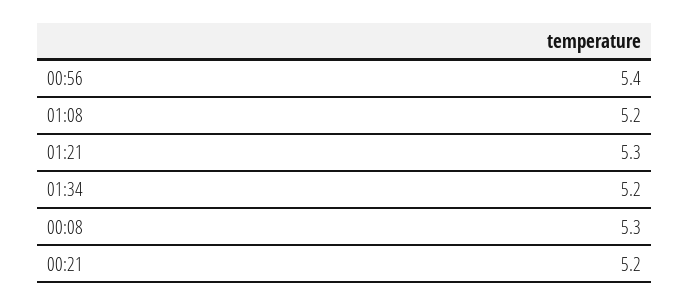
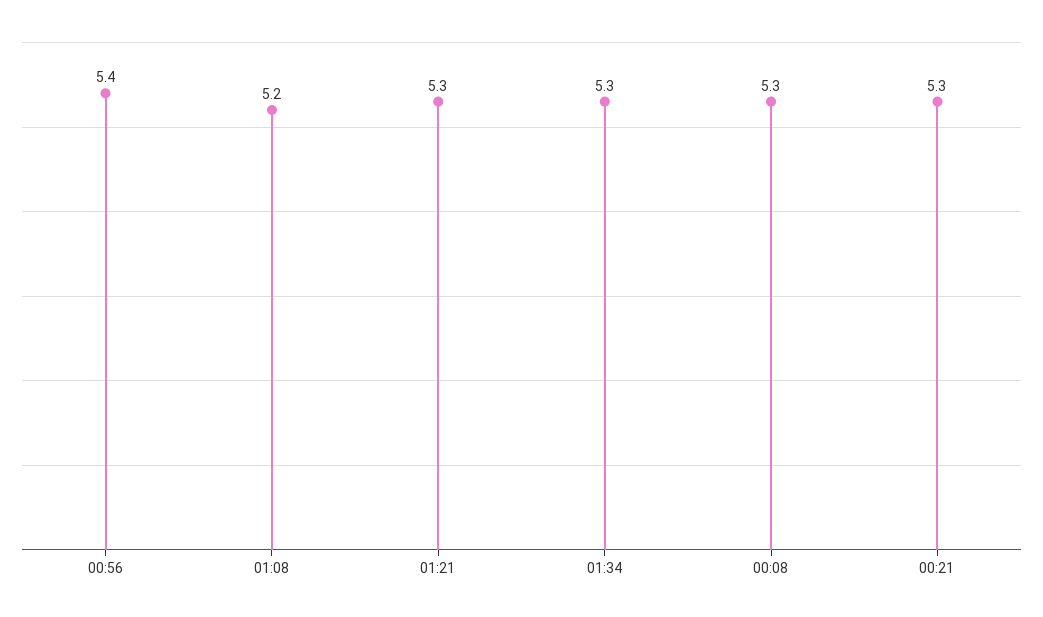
01:34: 5.2 -> 5.3
00:21: 5.2 -> 5.3

